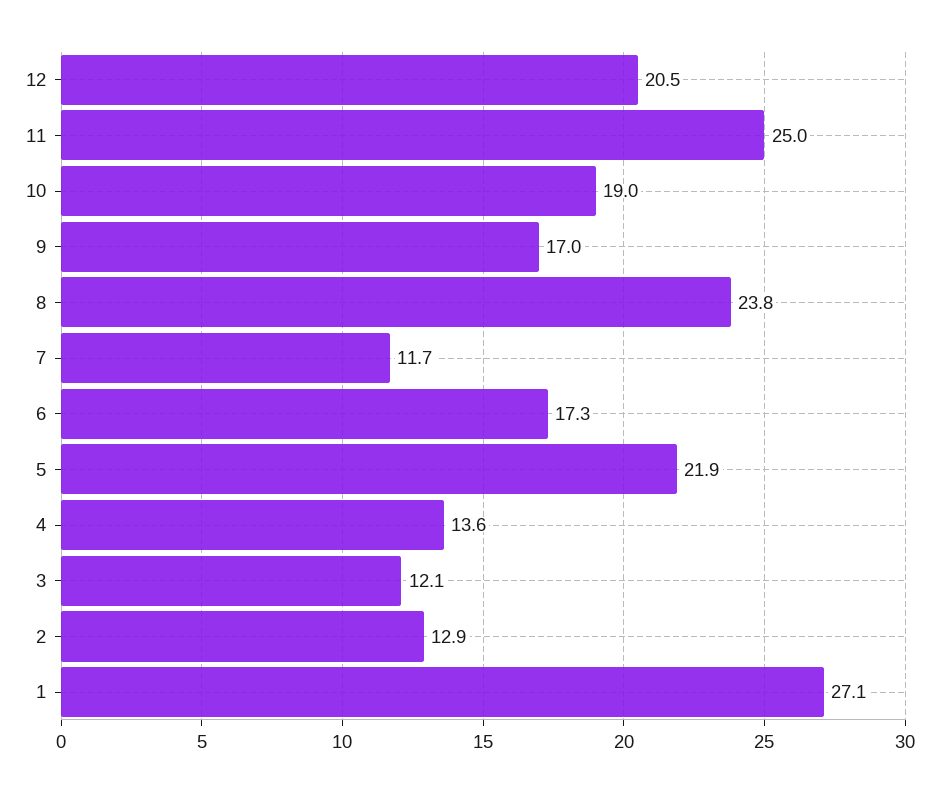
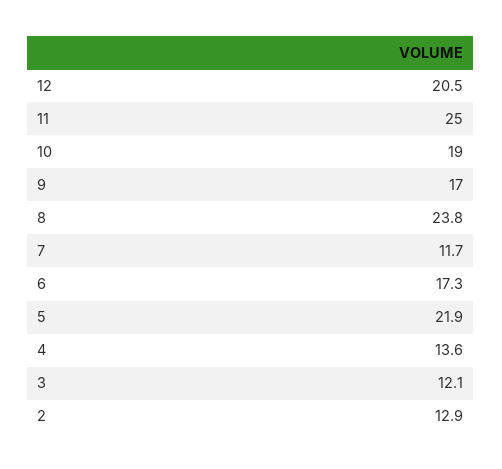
1: 27.1 -> none

